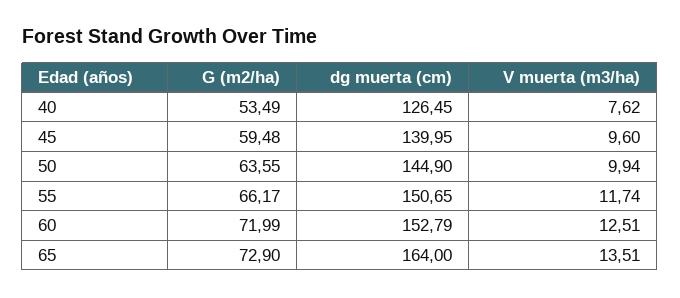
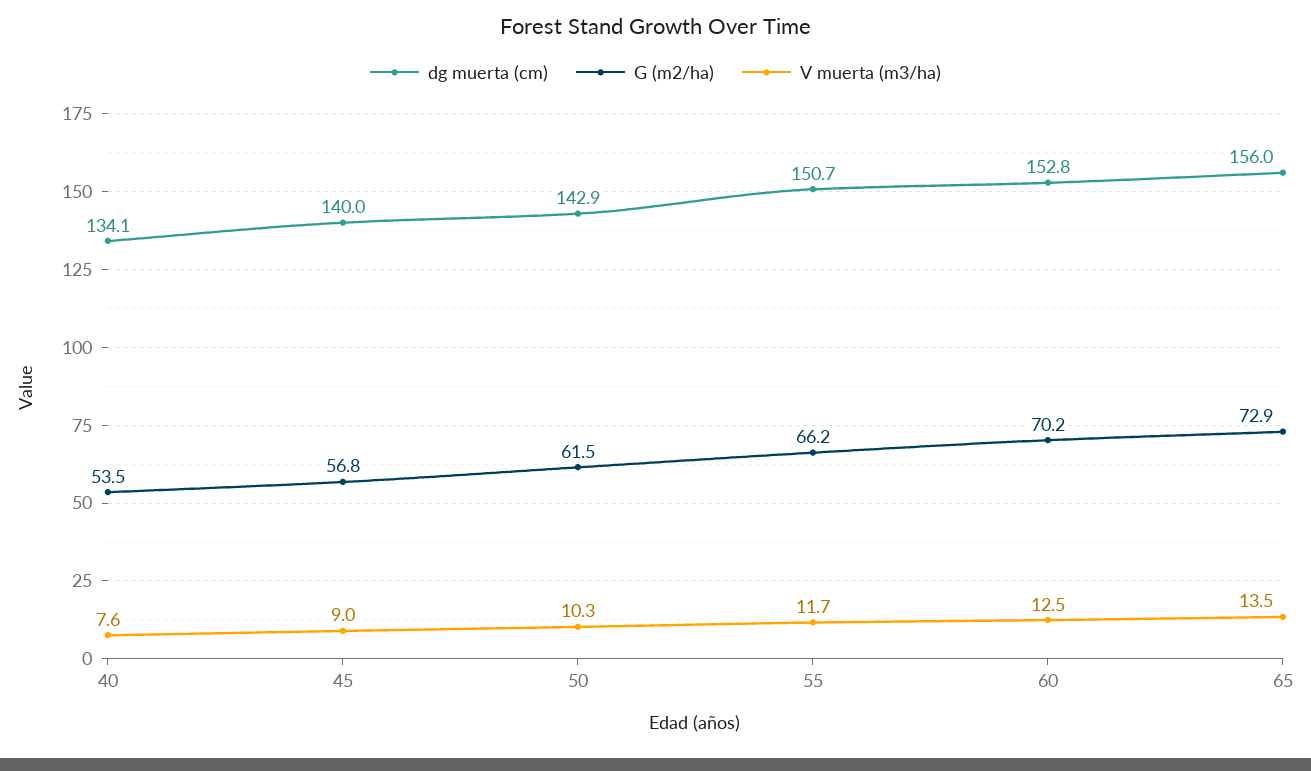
dg muerta (cm), 40: 126.45 -> 134.1
G (m2/ha), 45: 59.48 -> 56.8
V muerta (m3/ha), 45: 9.6 -> 9
G (m2/ha), 50: 63.55 -> 61.5
dg muerta (cm), 50: 144.9 -> 142.9
V muerta (m3/ha), 50: 9.94 -> 10.3
G (m2/ha), 60: 71.99 -> 70.2
dg muerta (cm), 65: 164 -> 156

